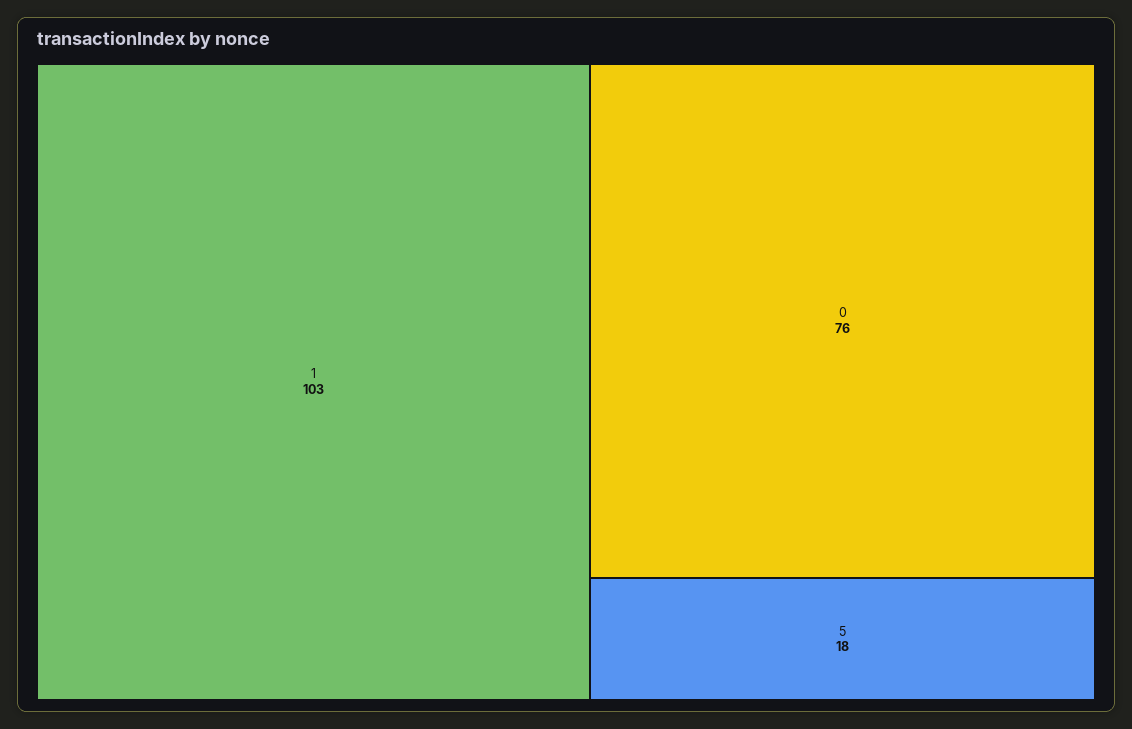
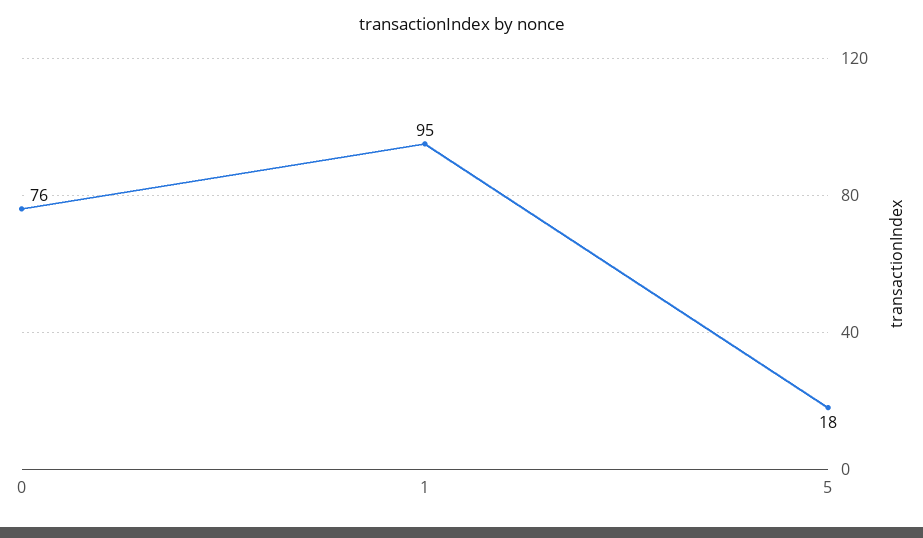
1: 103 -> 95

